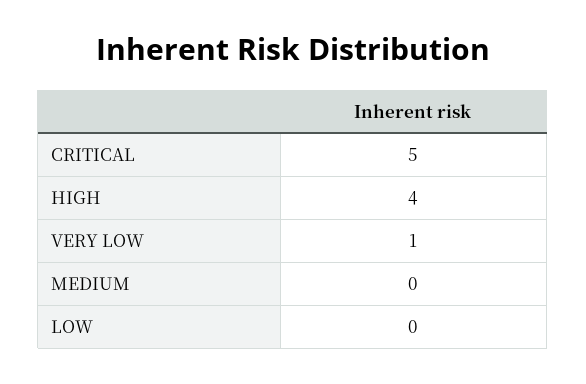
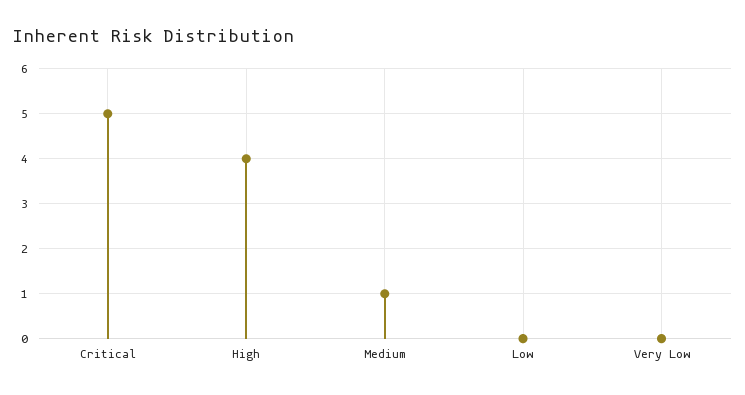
VERY LOW: 1 -> 0
MEDIUM: 0 -> 1

